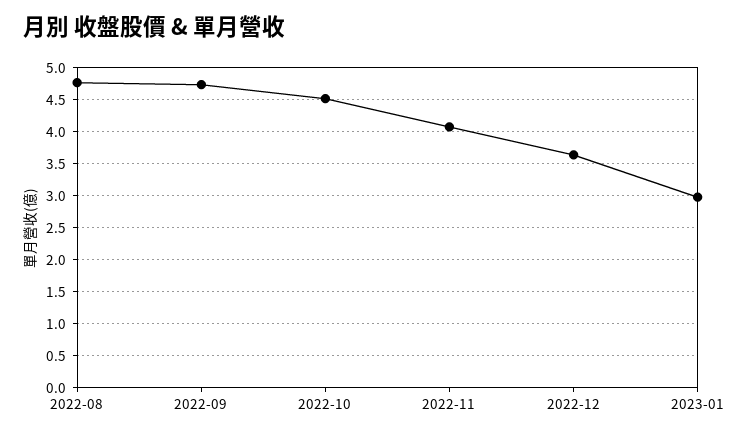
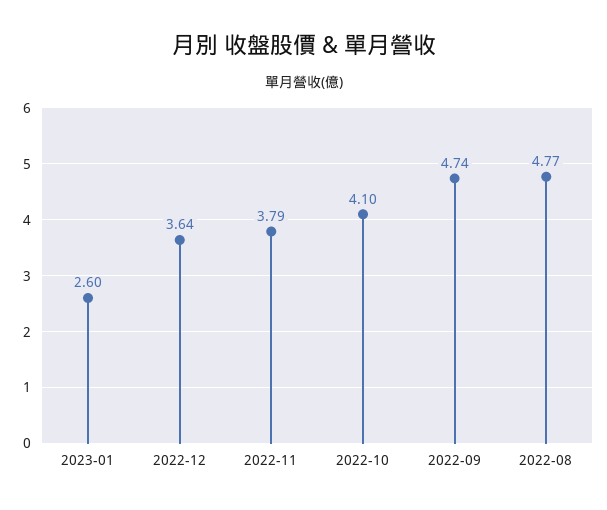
2022-10: 4.5 -> 4.1
2022-11: 4.1 -> 3.79
2023-01: 3 -> 2.6

